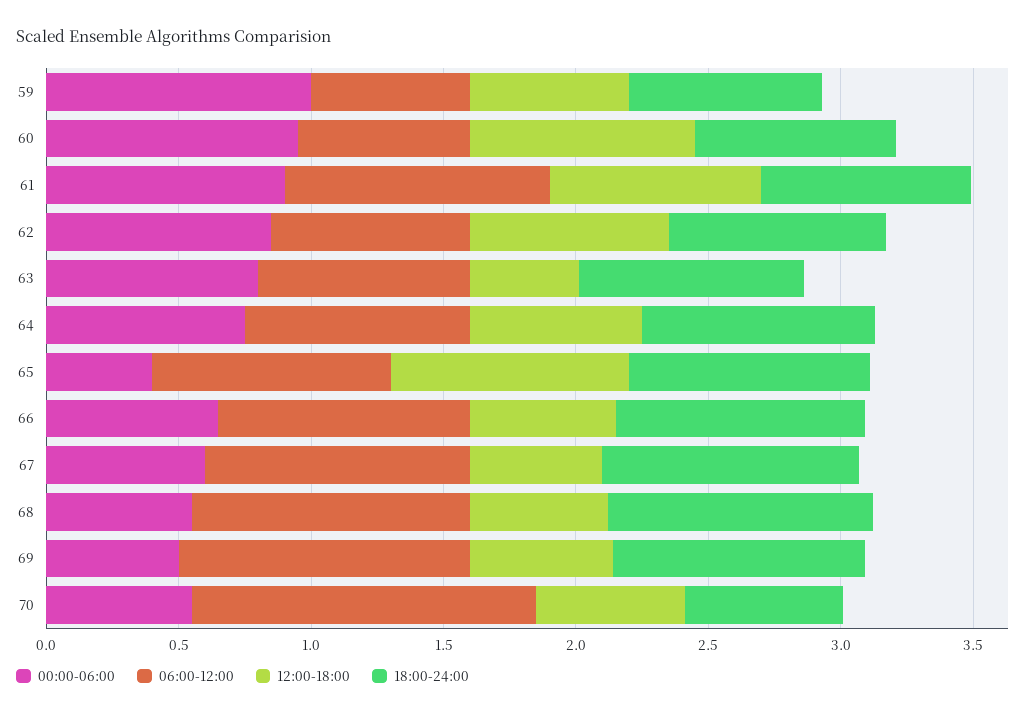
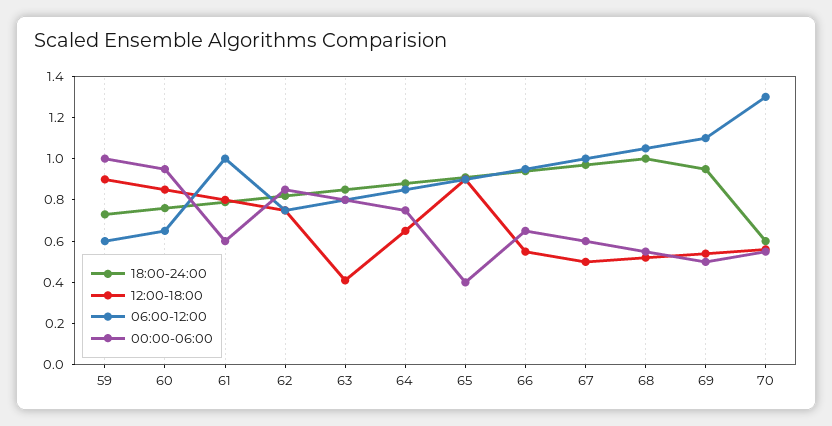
12:00-18:00, 59: 0.6 -> 0.9
00:00-06:00, 61: 0.9 -> 0.6

